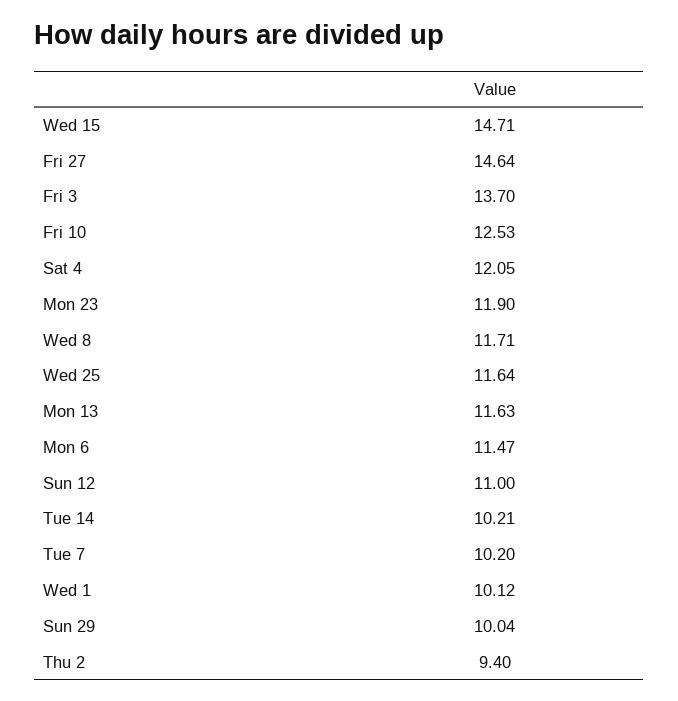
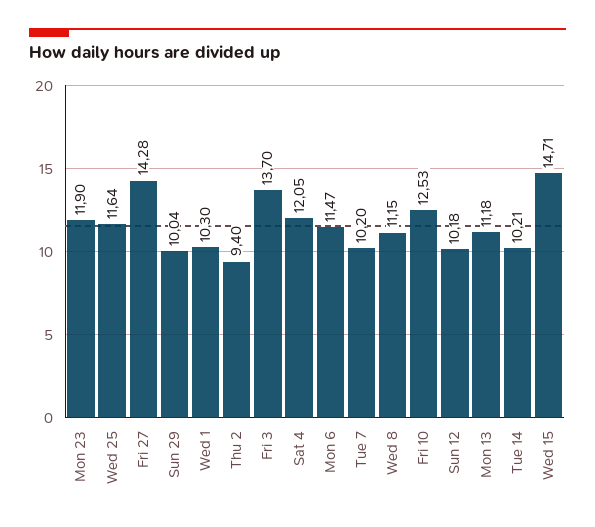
Fri 27: 14.64 -> 14.28
Wed 8: 11.71 -> 11.15
Mon 13: 11.63 -> 11.18
Sun 12: 11 -> 10.18
Wed 1: 10.12 -> 10.3

